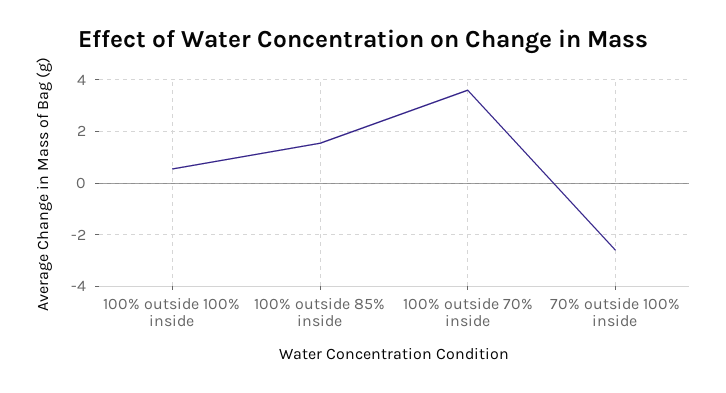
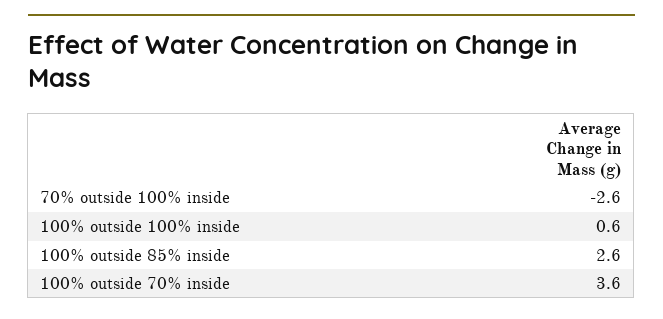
100% outside 85% inside: 1.5 -> 2.6

